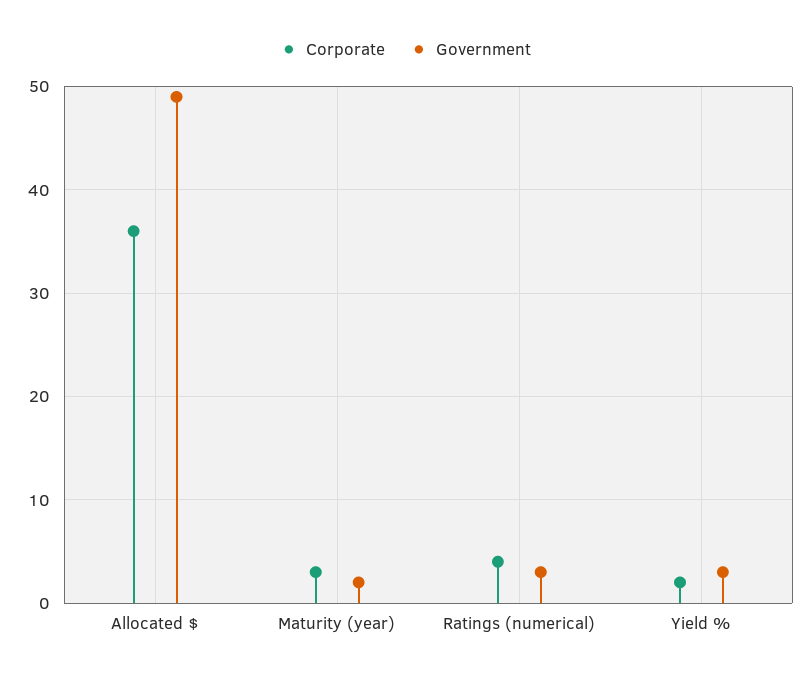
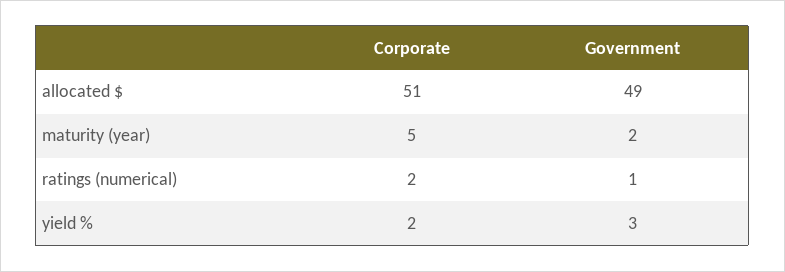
Corporate, Allocated $: 36 -> 51
Corporate, Maturity (year): 3 -> 5
Corporate, Ratings (numerical): 4 -> 2
Government, Ratings (numerical): 3 -> 1

